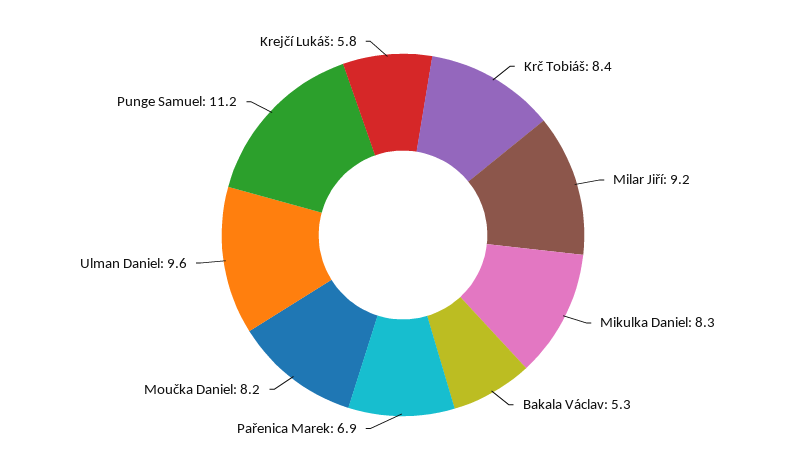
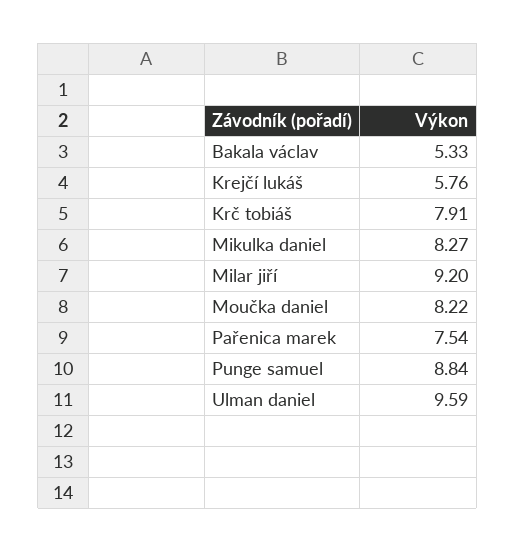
Krč Tobiáš: 8.4 -> 7.91
Pařenica Marek: 6.9 -> 7.54
Punge Samuel: 11.2 -> 8.84

